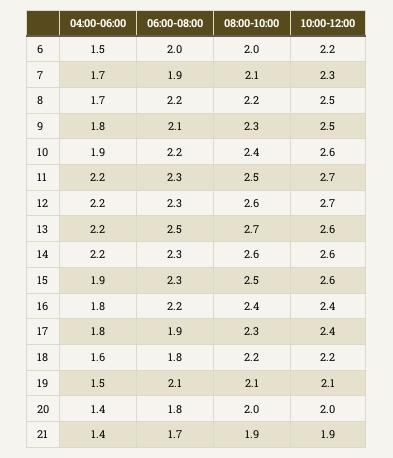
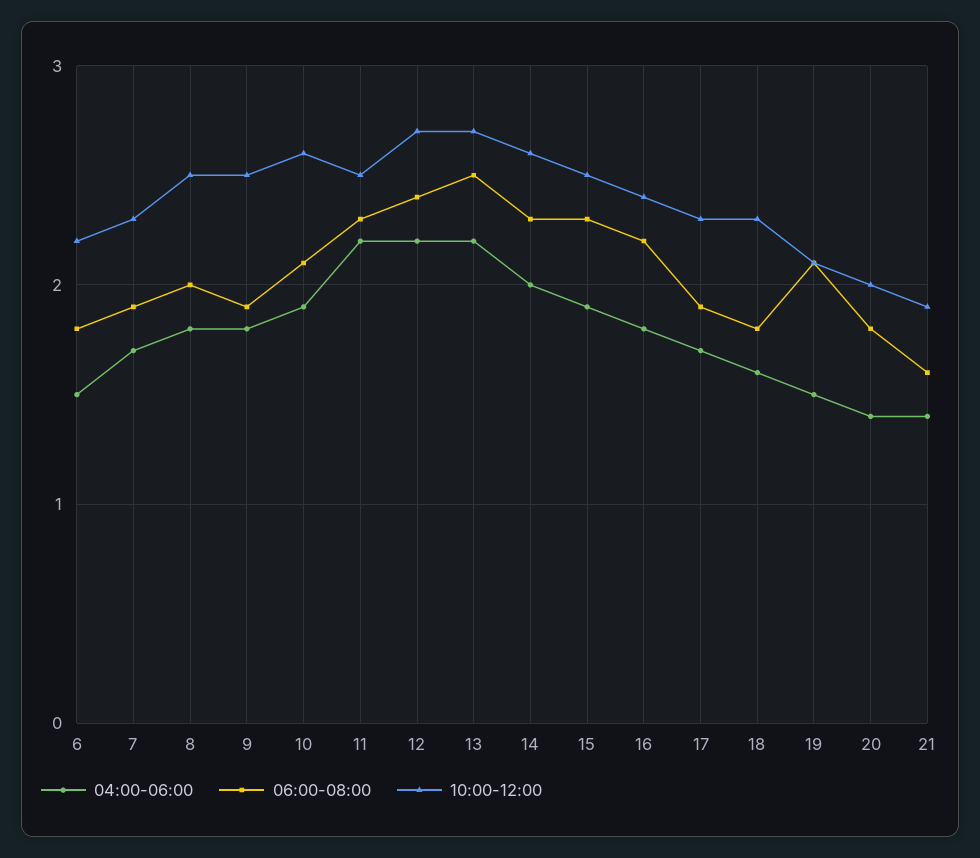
06:00-08:00, 6: 2 -> 1.8
08:00-10:00, 6: 2 -> none
08:00-10:00, 7: 2.1 -> none
04:00-06:00, 8: 1.7 -> 1.8
06:00-08:00, 8: 2.2 -> 2
08:00-10:00, 8: 2.2 -> none
06:00-08:00, 9: 2.1 -> 1.9
08:00-10:00, 9: 2.3 -> none
06:00-08:00, 10: 2.2 -> 2.1
08:00-10:00, 10: 2.4 -> none
08:00-10:00, 11: 2.5 -> none
10:00-12:00, 11: 2.7 -> 2.5
06:00-08:00, 12: 2.3 -> 2.4
08:00-10:00, 12: 2.6 -> none
08:00-10:00, 13: 2.7 -> none
10:00-12:00, 13: 2.6 -> 2.7
04:00-06:00, 14: 2.2 -> 2
08:00-10:00, 14: 2.6 -> none
08:00-10:00, 15: 2.5 -> none
10:00-12:00, 15: 2.6 -> 2.5
08:00-10:00, 16: 2.4 -> none
04:00-06:00, 17: 1.8 -> 1.7
08:00-10:00, 17: 2.3 -> none
10:00-12:00, 17: 2.4 -> 2.3
08:00-10:00, 18: 2.2 -> none
10:00-12:00, 18: 2.2 -> 2.3
08:00-10:00, 19: 2.1 -> none
08:00-10:00, 20: 2 -> none
06:00-08:00, 21: 1.7 -> 1.6
08:00-10:00, 21: 1.9 -> none

